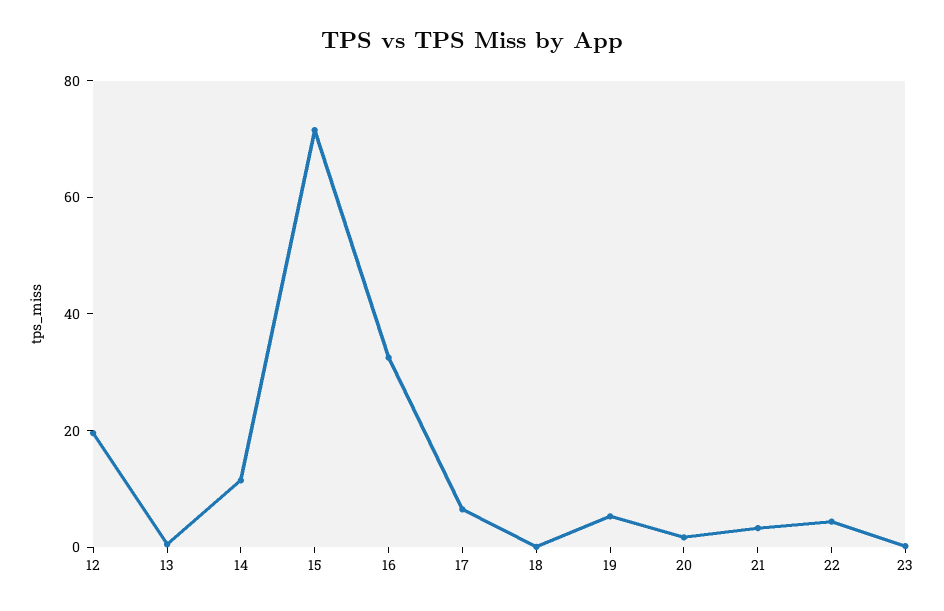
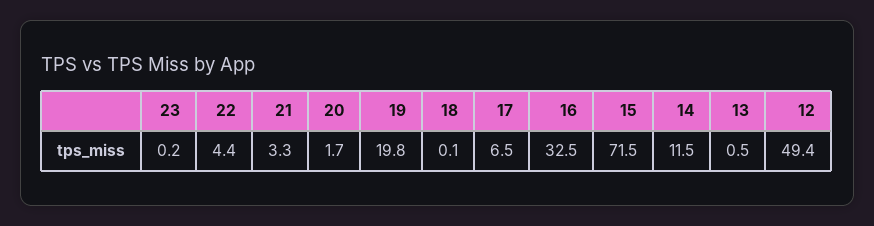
12: 20 -> 49.4
19: 5 -> 19.8

